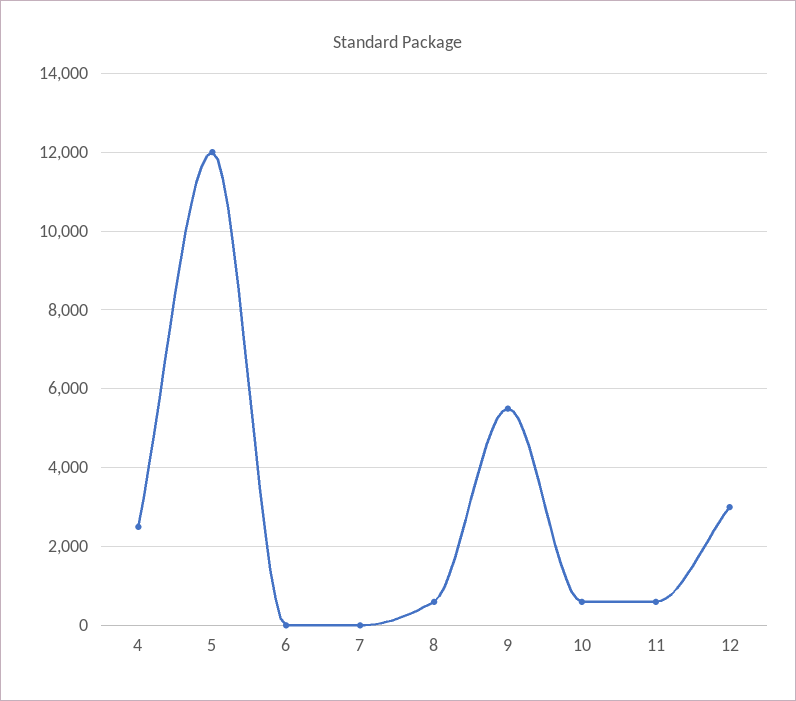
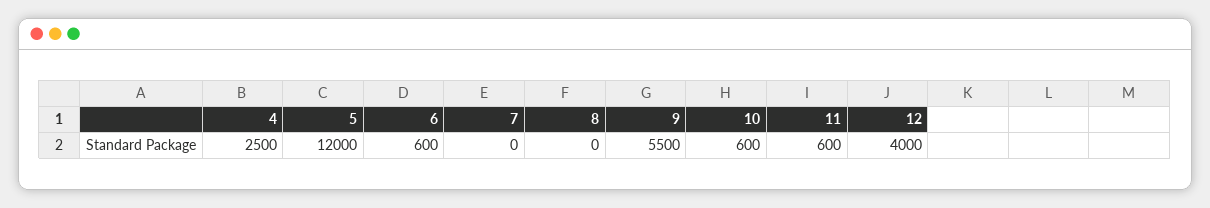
6: 0 -> 600
8: 600 -> 0
12: 3000 -> 4000

